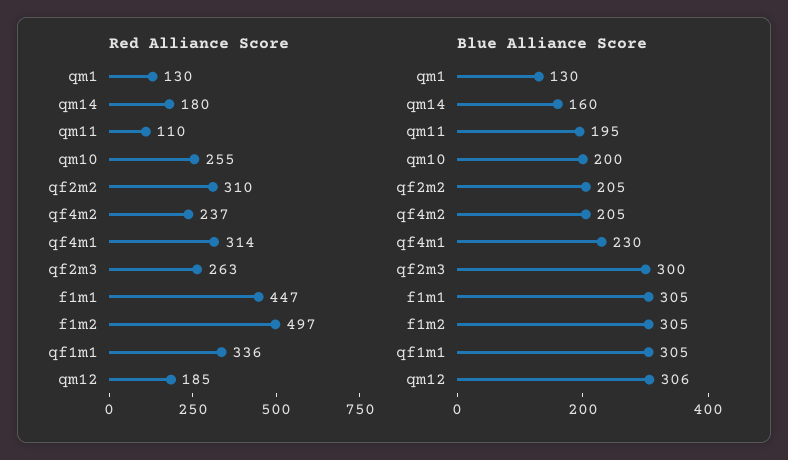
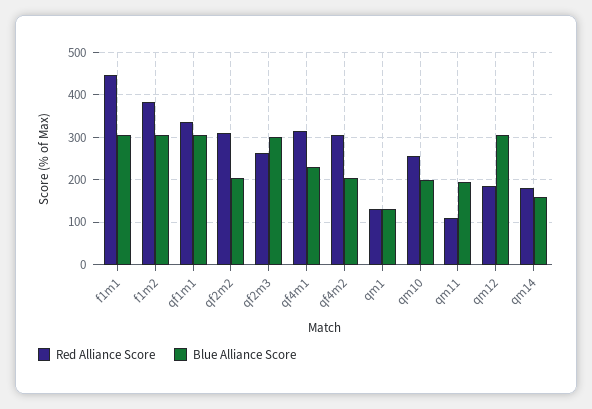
Red Alliance Score, qf4m2: 237 -> 300
Red Alliance Score, f1m2: 497 -> 380

